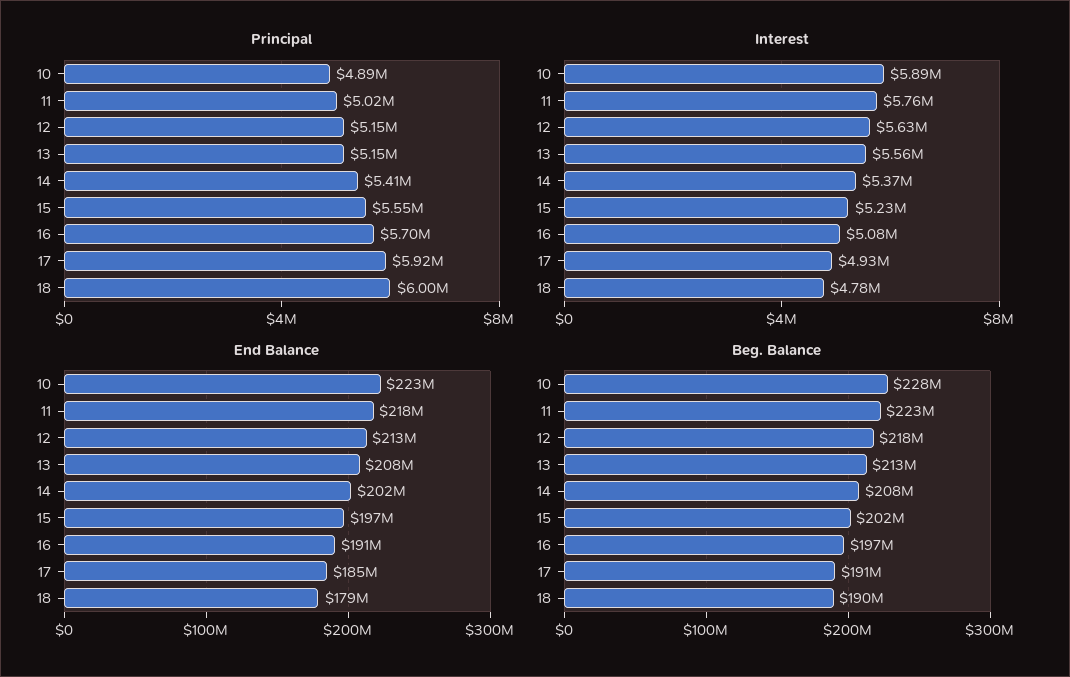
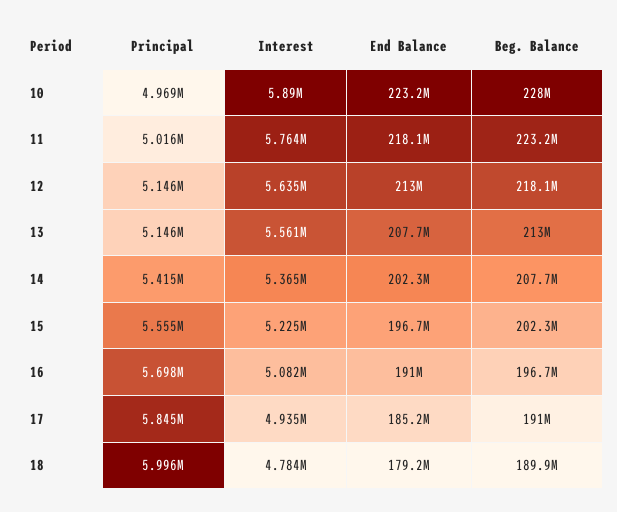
Principal, 10: 4890000 -> 4969000
Principal, 17: 5920000 -> 5845000

